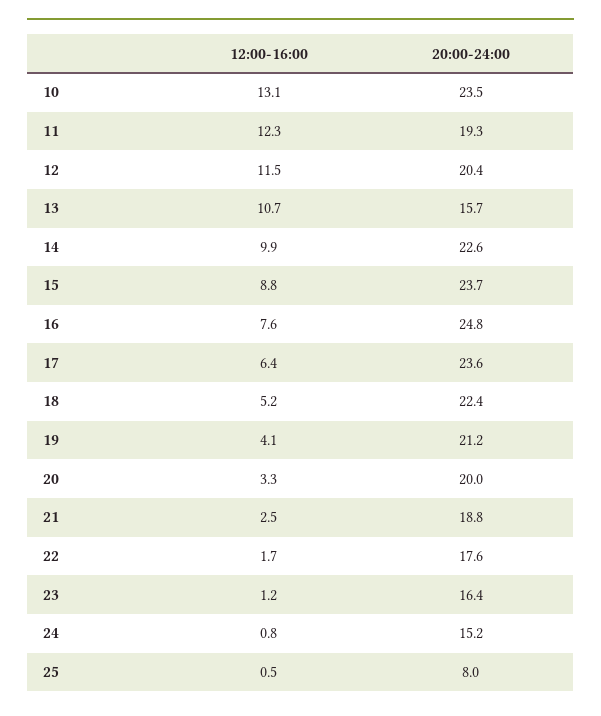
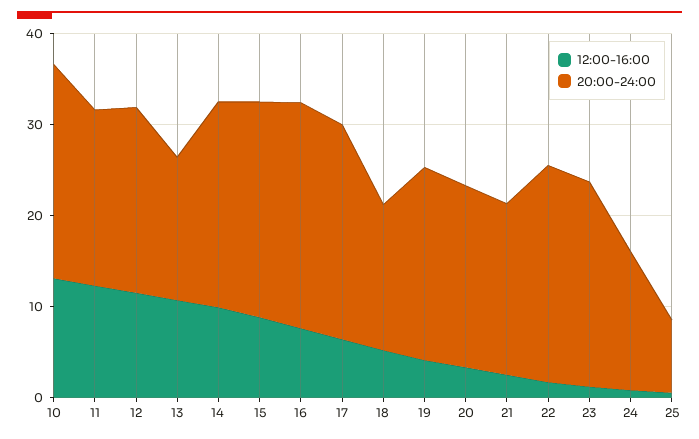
20:00-24:00, 18: 22.4 -> 16
20:00-24:00, 22: 17.6 -> 24
20:00-24:00, 23: 16.4 -> 22

